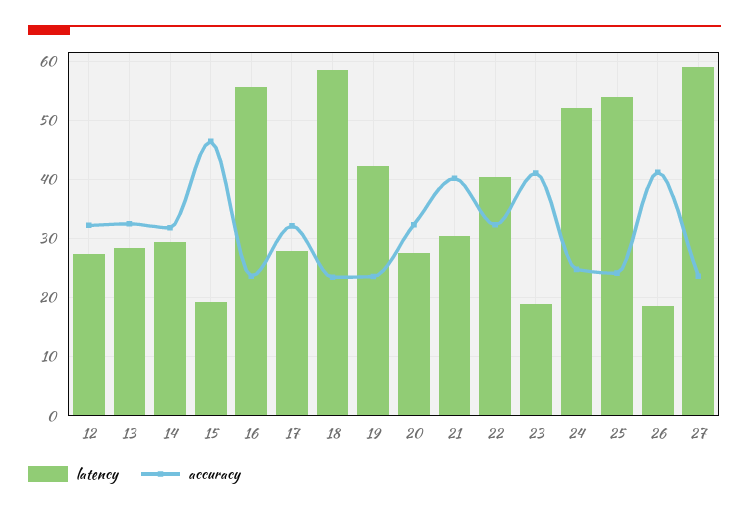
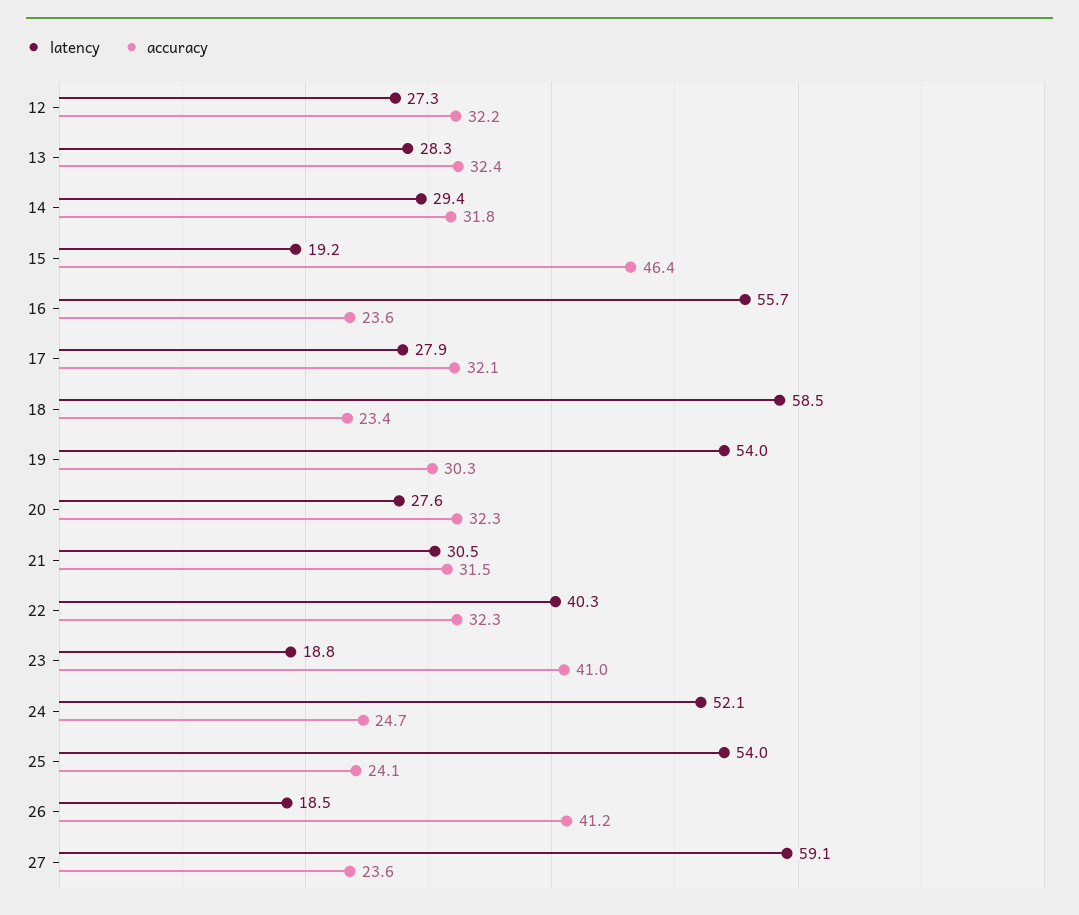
latency, 19: 42 -> 54
accuracy, 19: 24 -> 30.3
accuracy, 21: 40 -> 31.5

